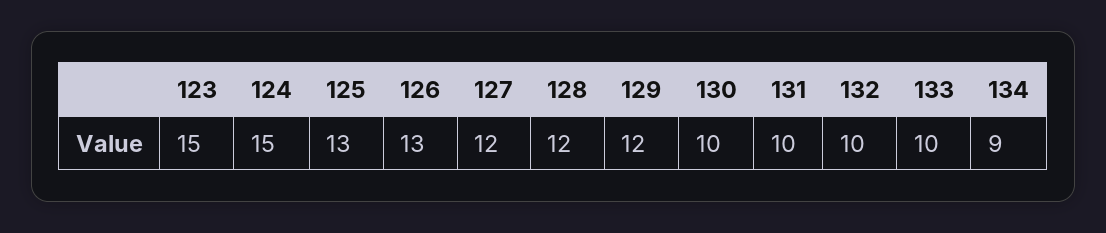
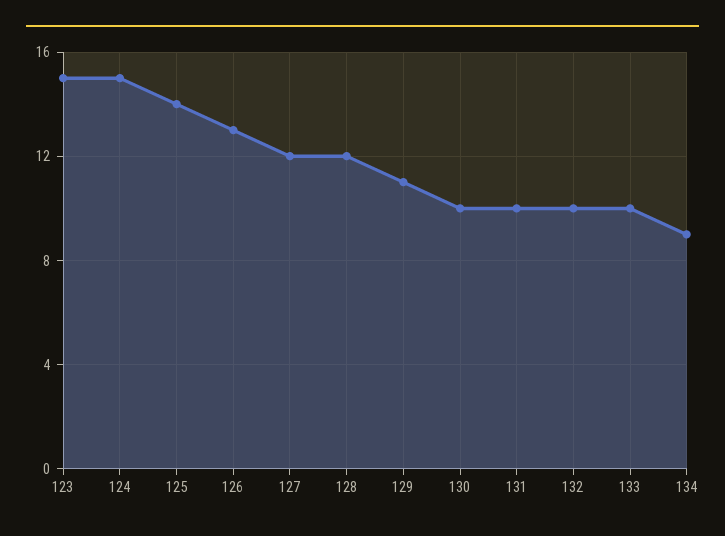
125: 13 -> 14
129: 12 -> 11

